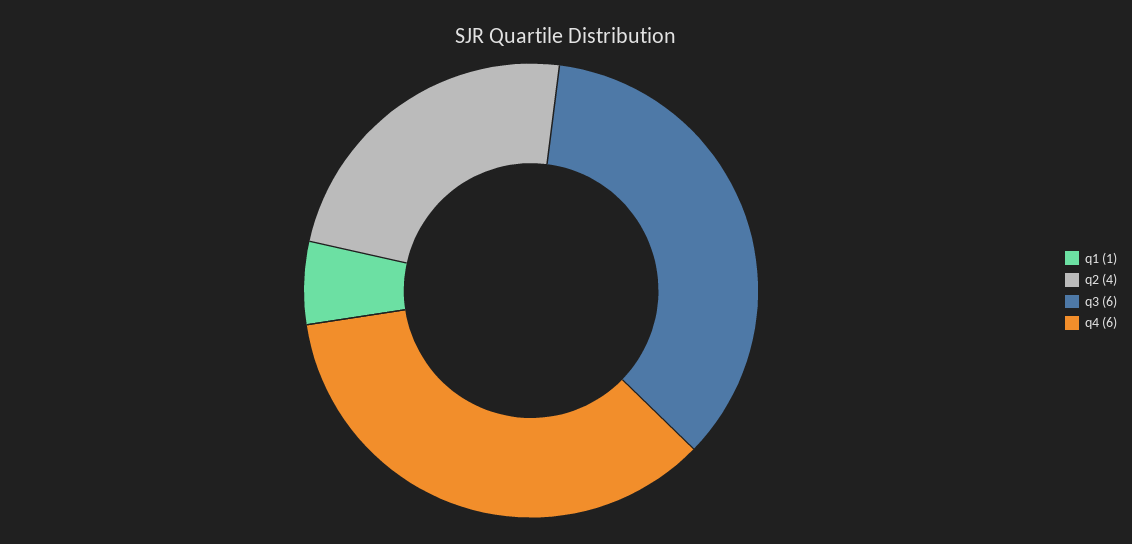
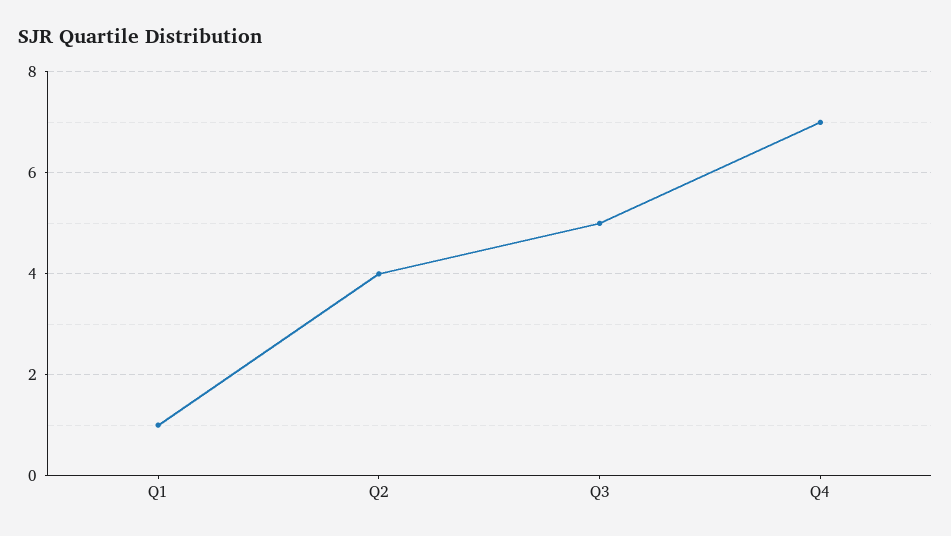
q3: 6 -> 5
q4: 6 -> 7

